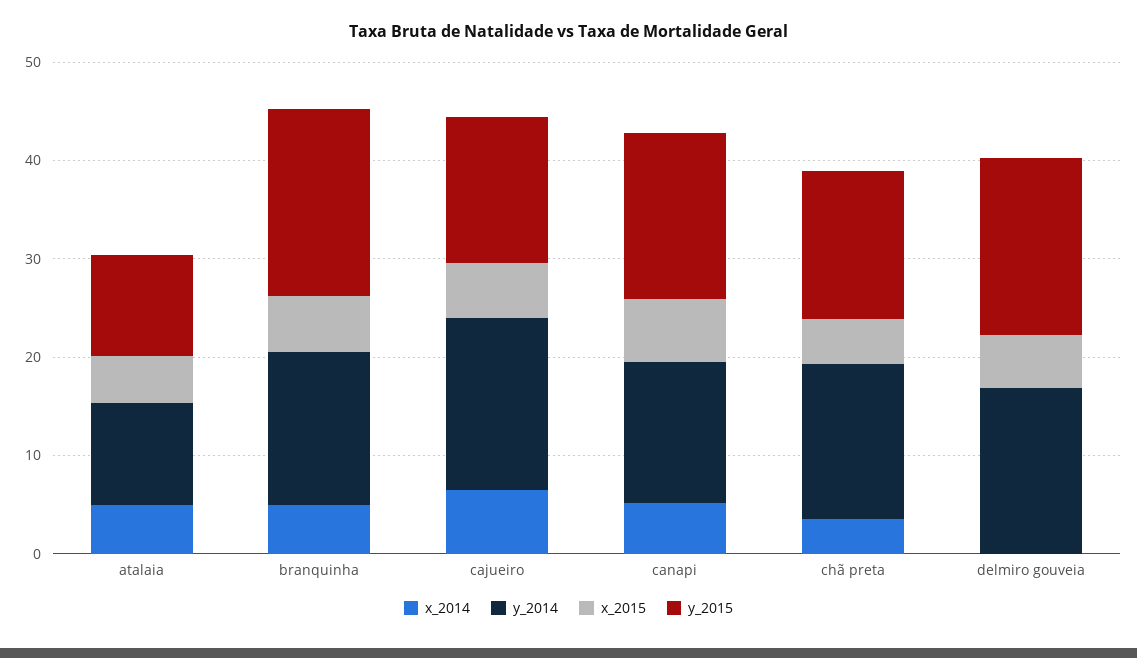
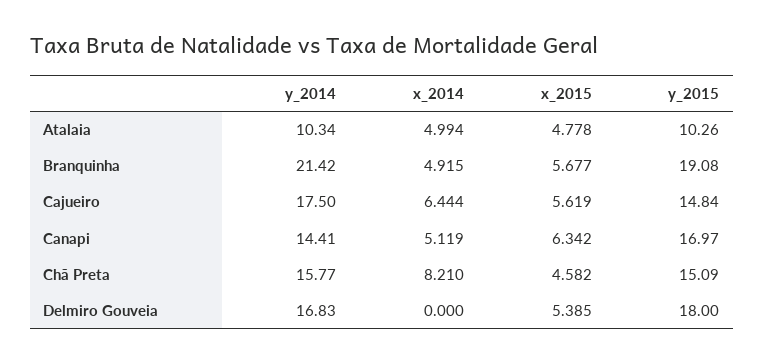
y_2014, branquinha: 16 -> 21.42
x_2014, chã preta: 4 -> 8.21

